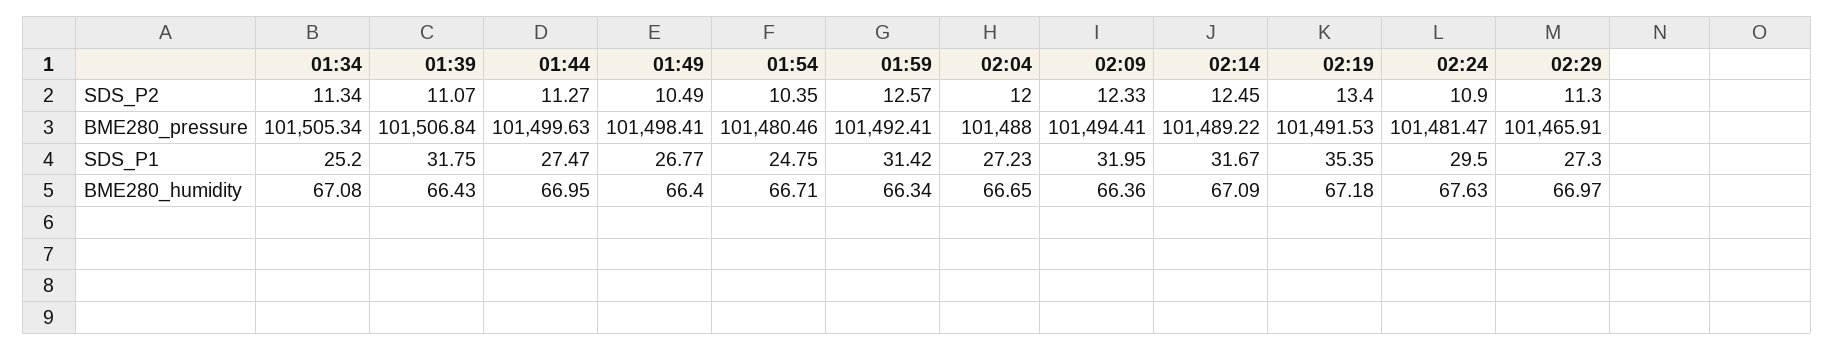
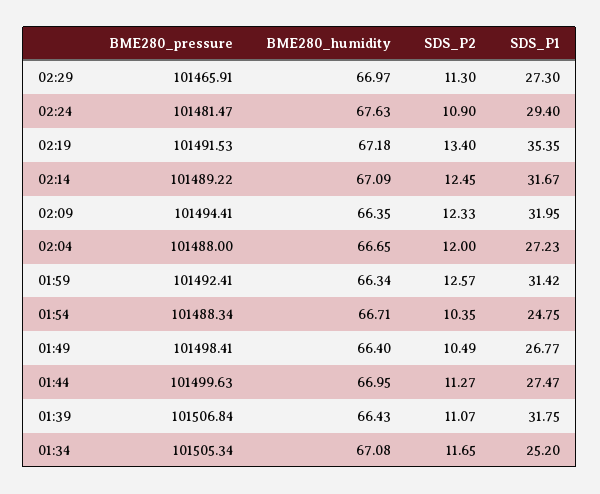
01:34, SDS_P2: 11.34 -> 11.65
01:54, BME280_pressure: 101480.46 -> 101488.34
02:24, SDS_P1: 29.5 -> 29.4
02:09, BME280_humidity: 66.36 -> 66.35

